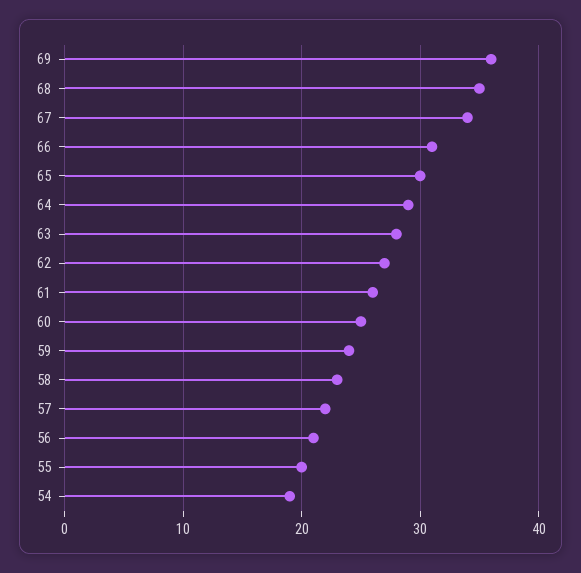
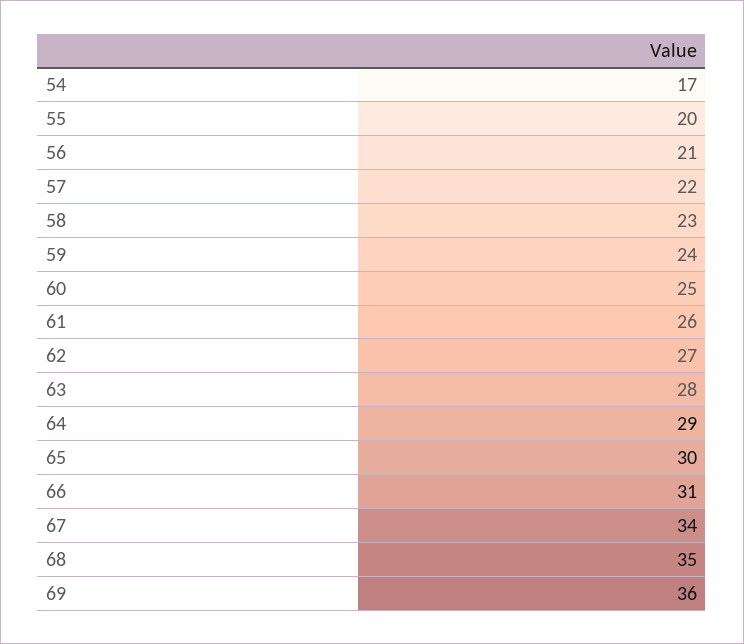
54: 19 -> 17

